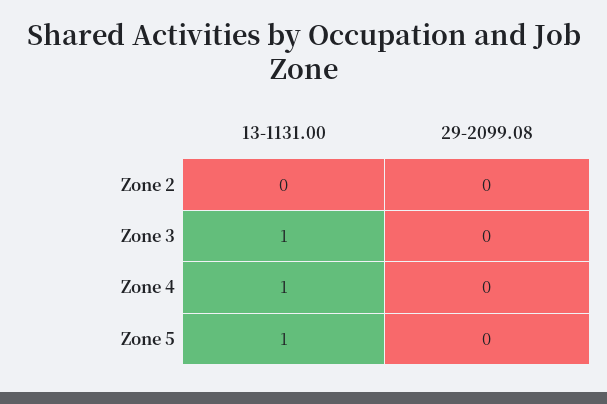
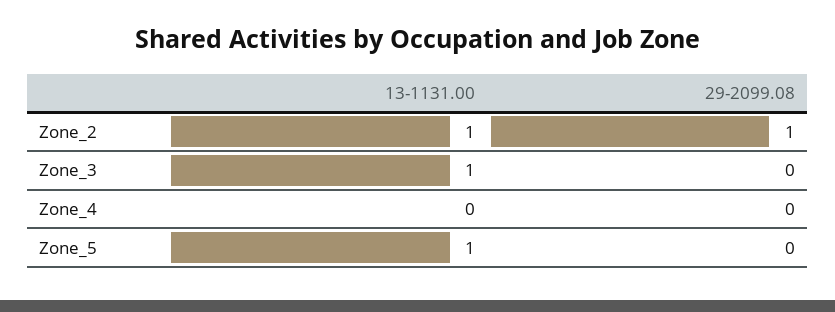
13-1131.00, Zone 2: 0 -> 1
29-2099.08, Zone 2: 0 -> 1
13-1131.00, Zone 4: 1 -> 0

